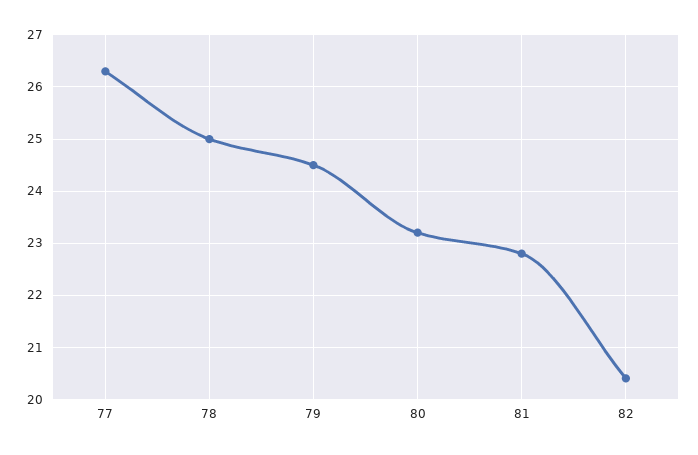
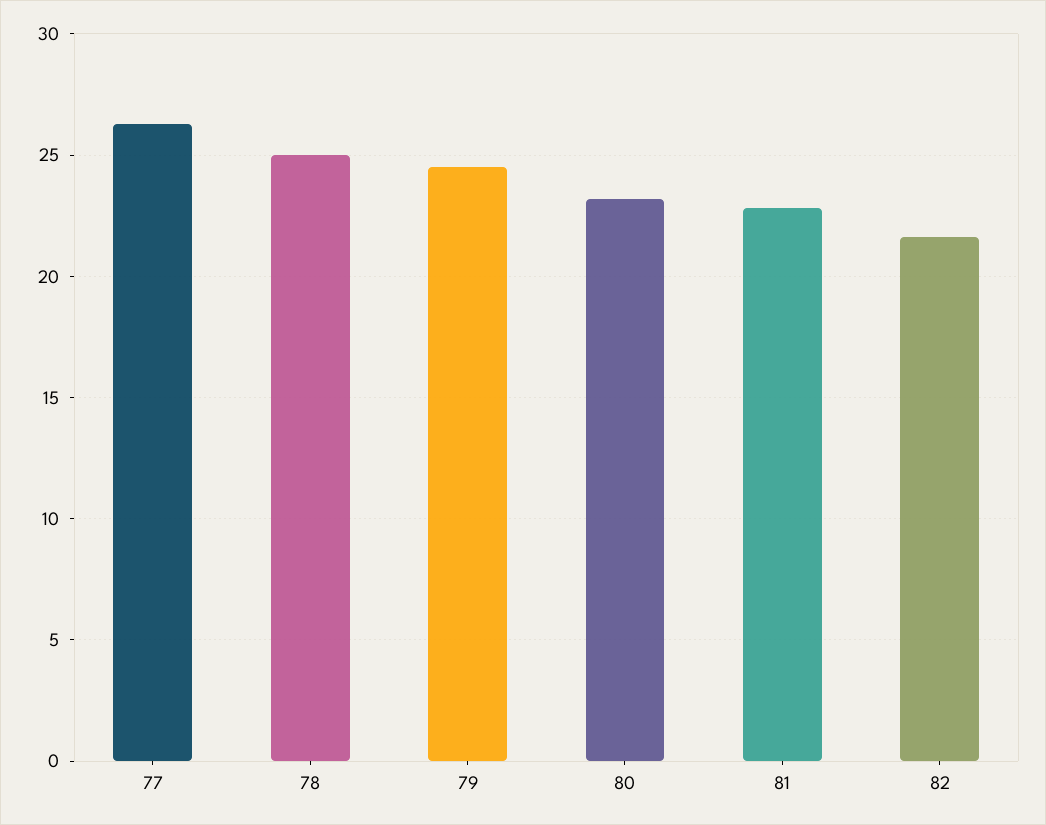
82: 20.5 -> 21.5

